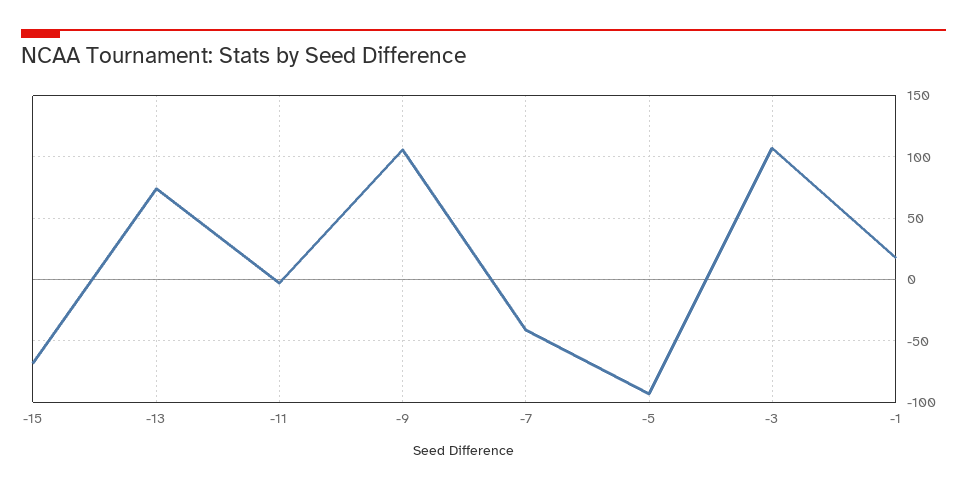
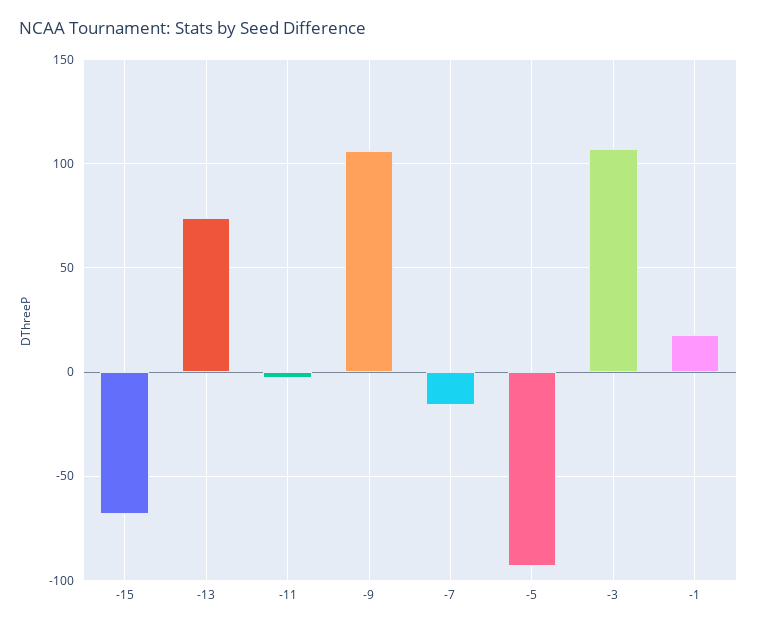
-7: -40 -> -15

